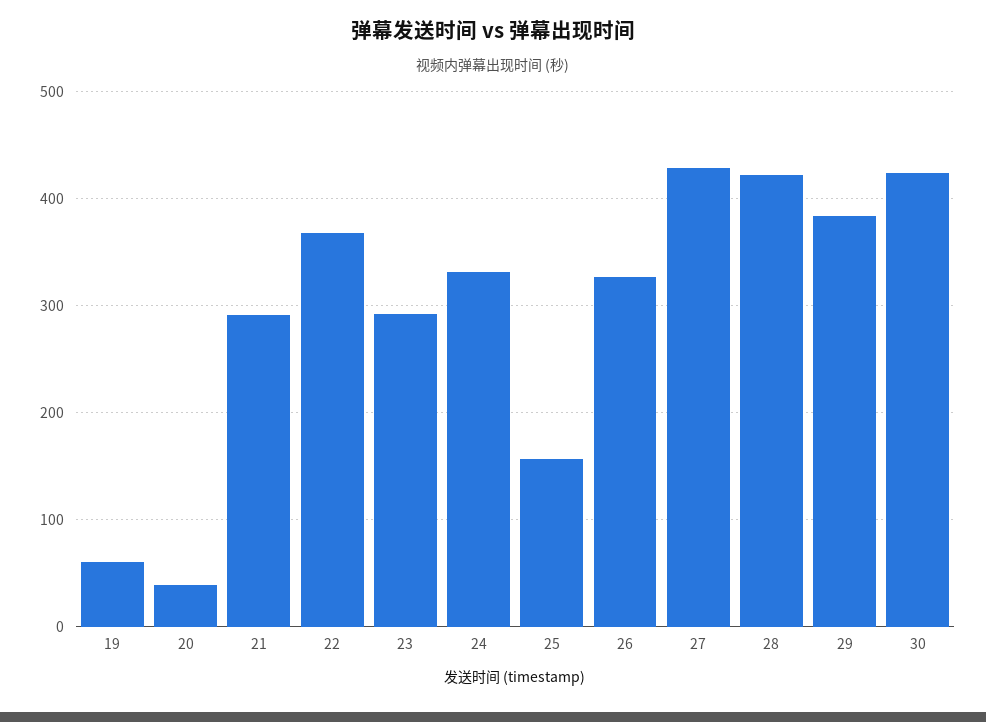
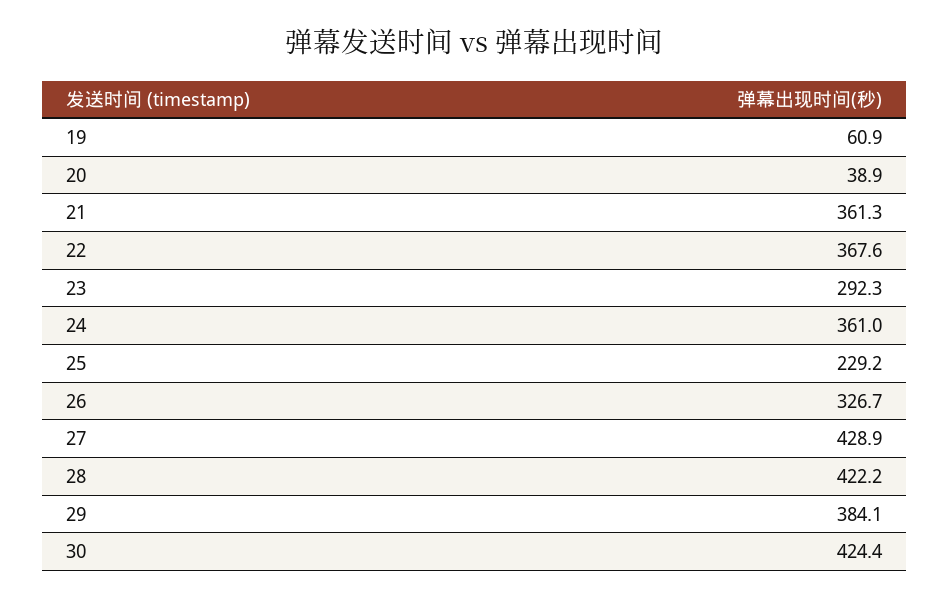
21: 290 -> 361.3
24: 330 -> 361
25: 160 -> 229.2

